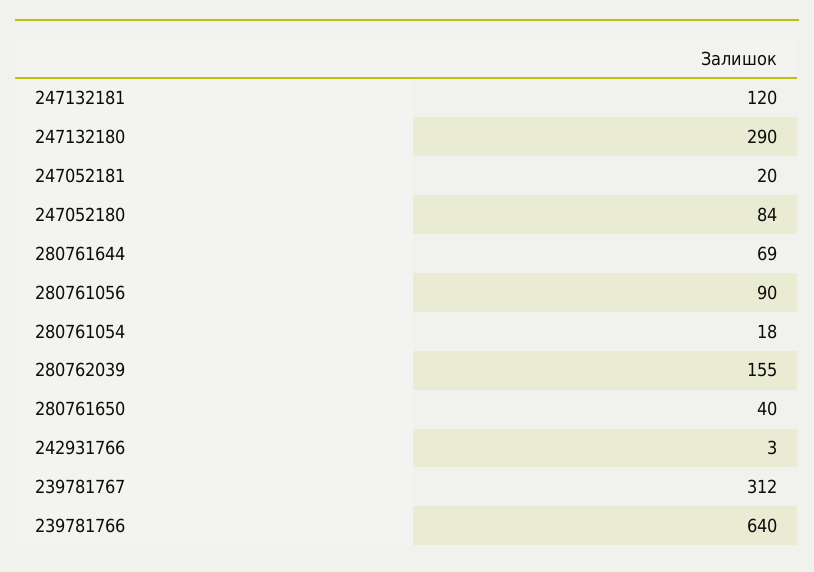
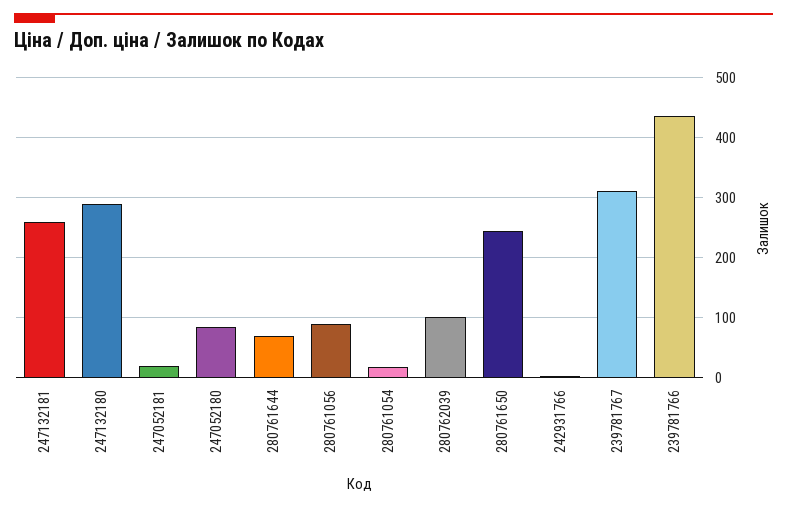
247132181: 120 -> 260
280762039: 155 -> 100
280761650: 40 -> 240
239781766: 640 -> 440

